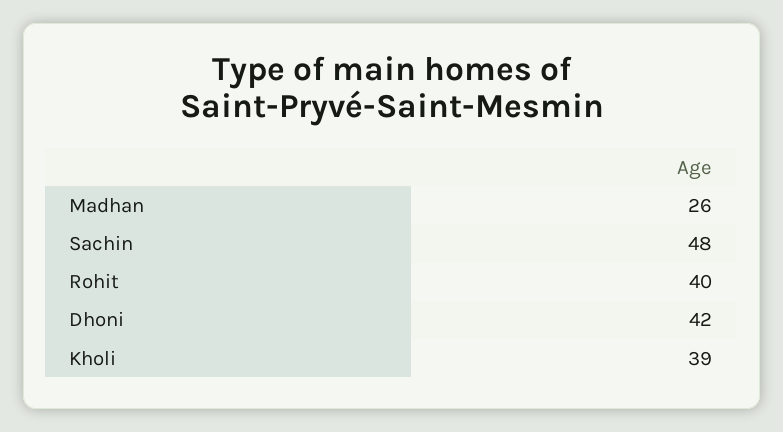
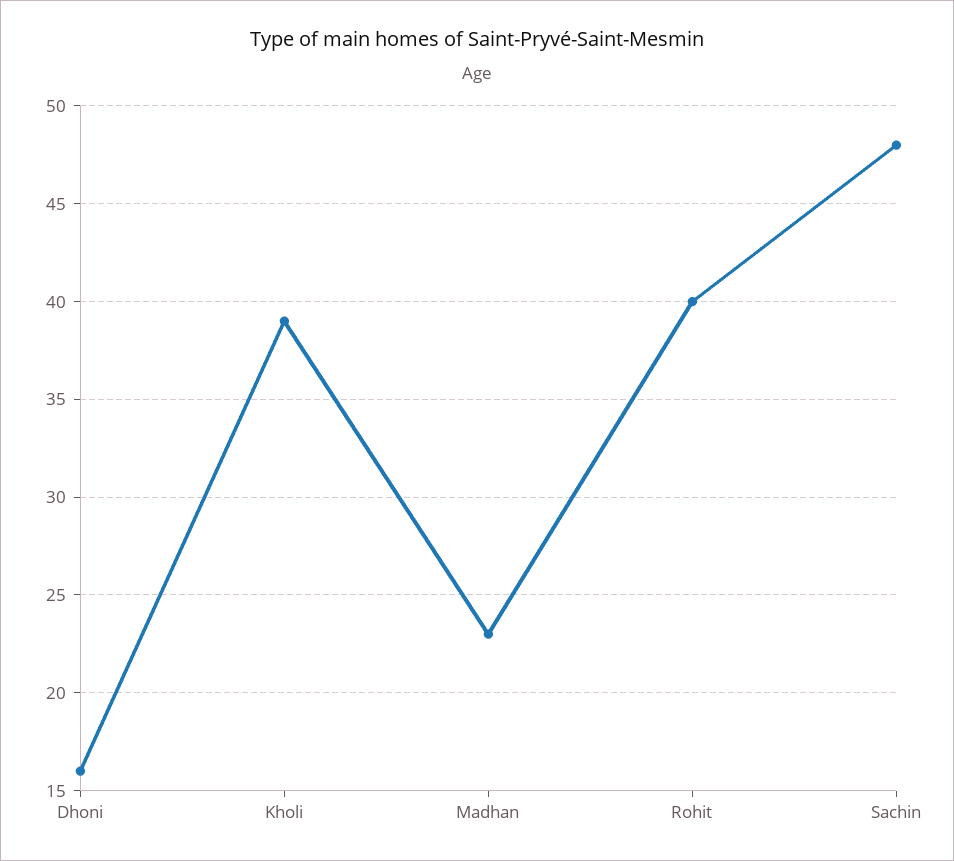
Madhan: 26 -> 23
Dhoni: 42 -> 16

